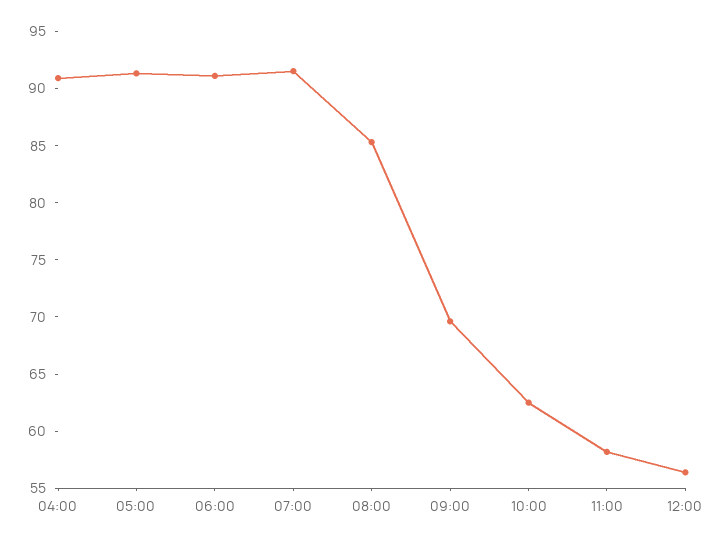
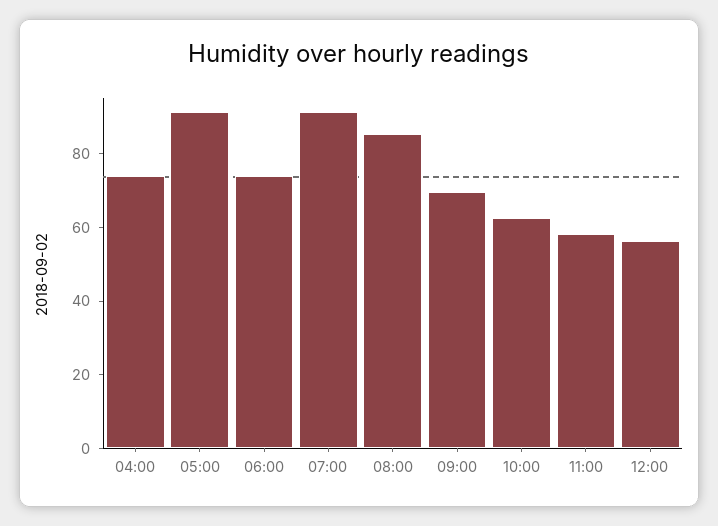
04:00: 91 -> 75
06:00: 91 -> 75

